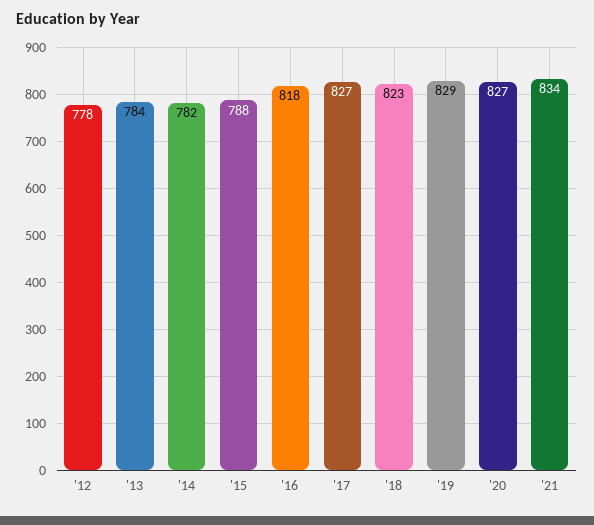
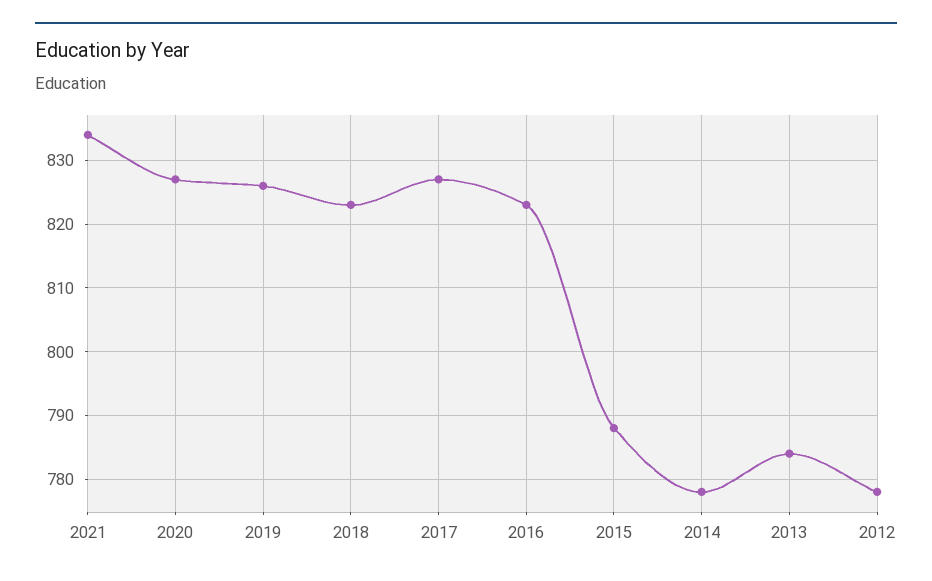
'14: 782 -> 778
'16: 818 -> 823
'19: 829 -> 826

